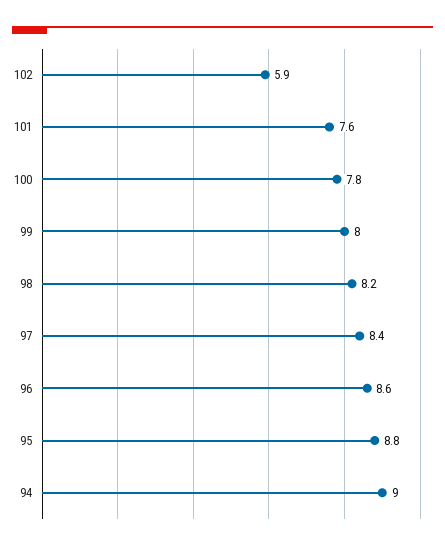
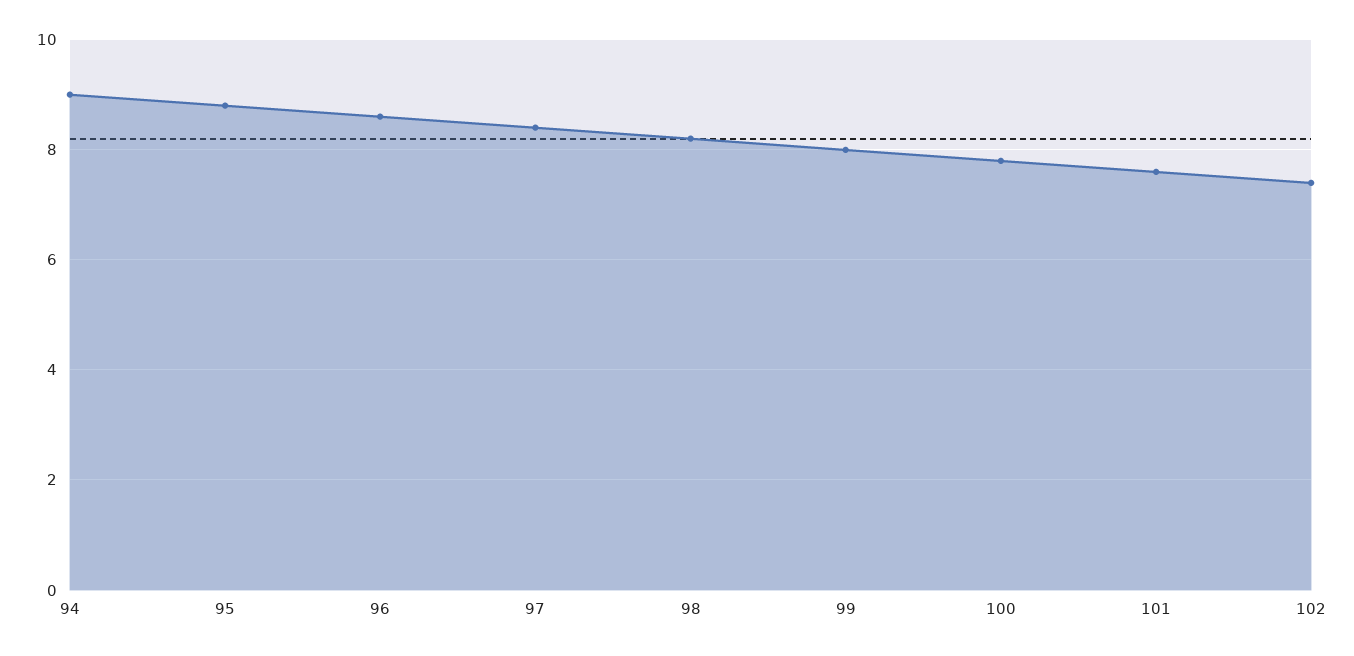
102: 5.9 -> 7.5

